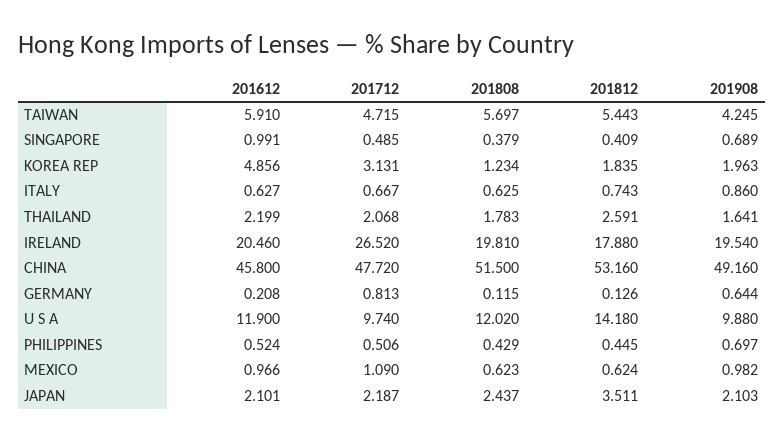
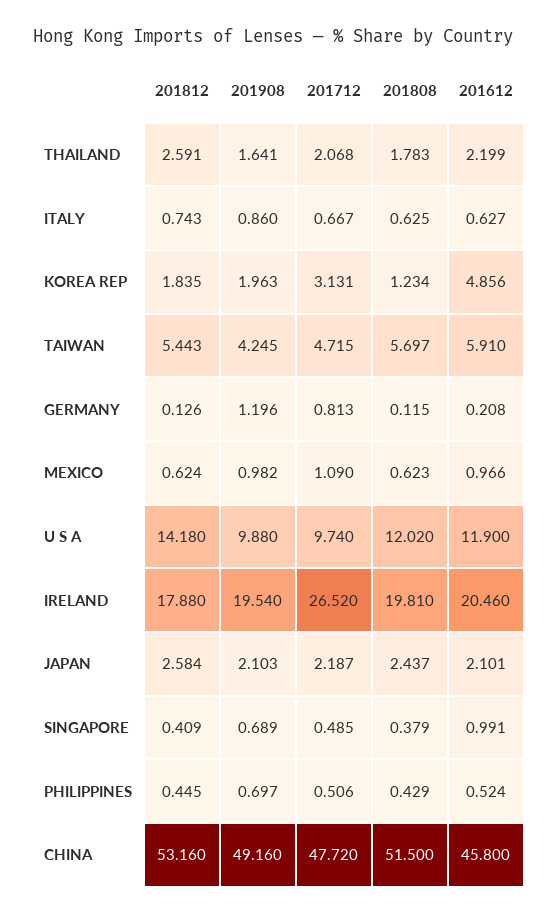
201908, GERMANY: 0.644 -> 1.196
201812, JAPAN: 3.511 -> 2.584

